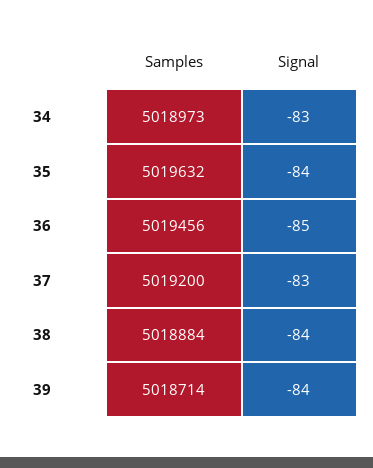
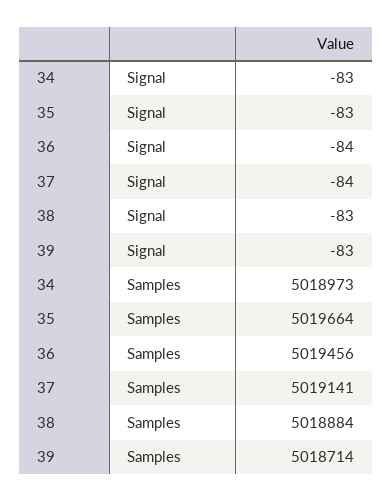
Samples, 35: 5019632 -> 5019664
Signal, 35: -84 -> -83
Signal, 36: -85 -> -84
Samples, 37: 5019200 -> 5019141
Signal, 37: -83 -> -84
Signal, 38: -84 -> -83
Signal, 39: -84 -> -83

